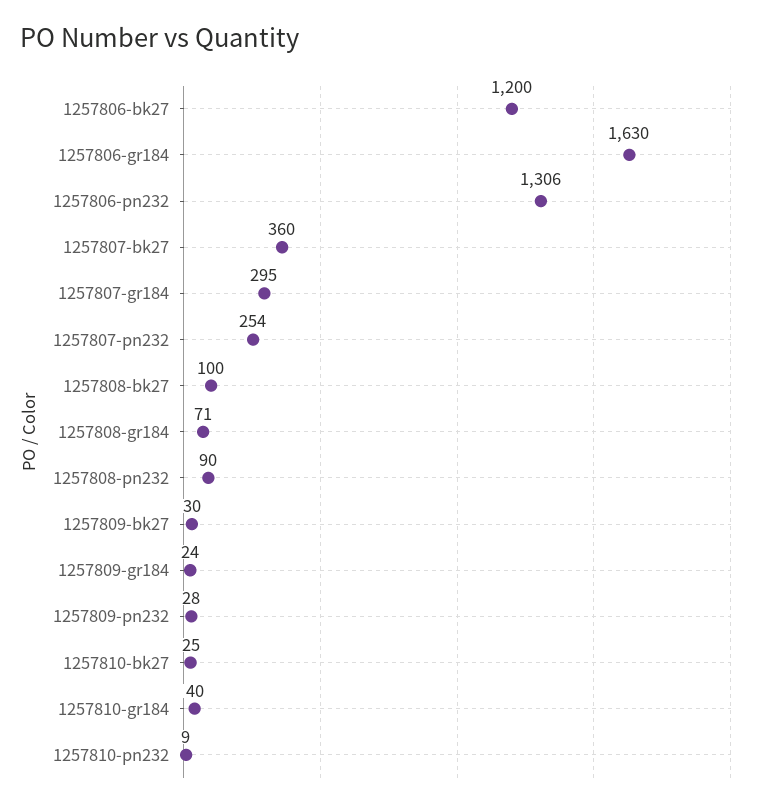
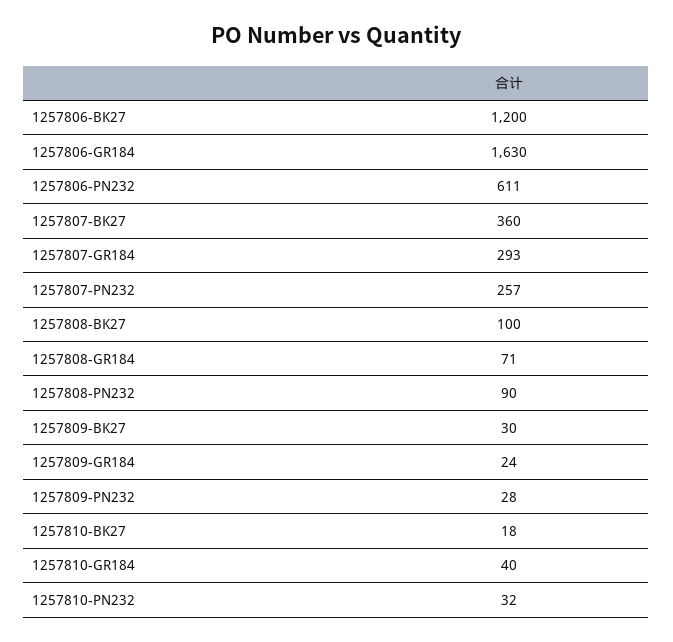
1257806-pn232: 1306 -> 611
1257807-gr184: 295 -> 293
1257807-pn232: 254 -> 257
1257810-bk27: 25 -> 18
1257810-pn232: 9 -> 32

